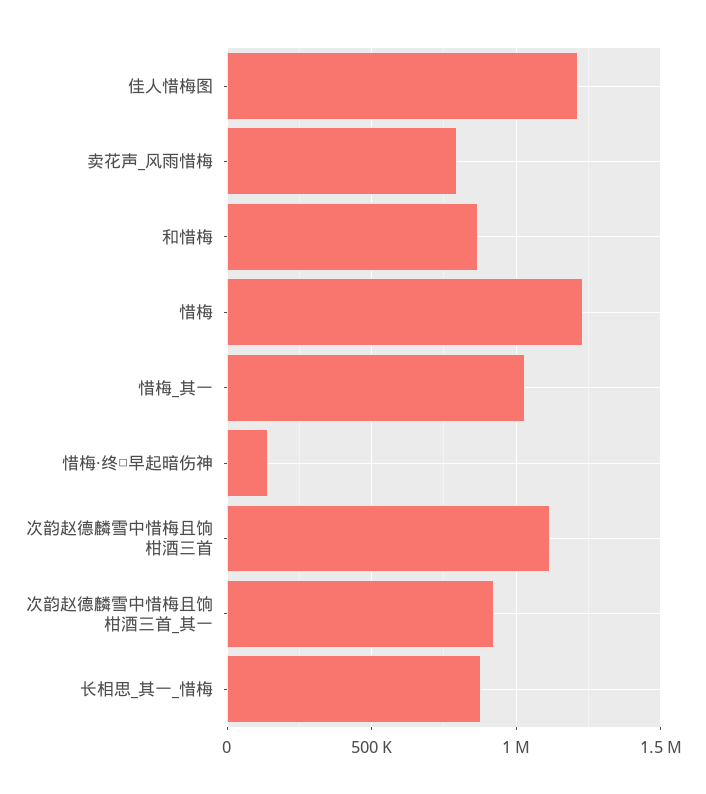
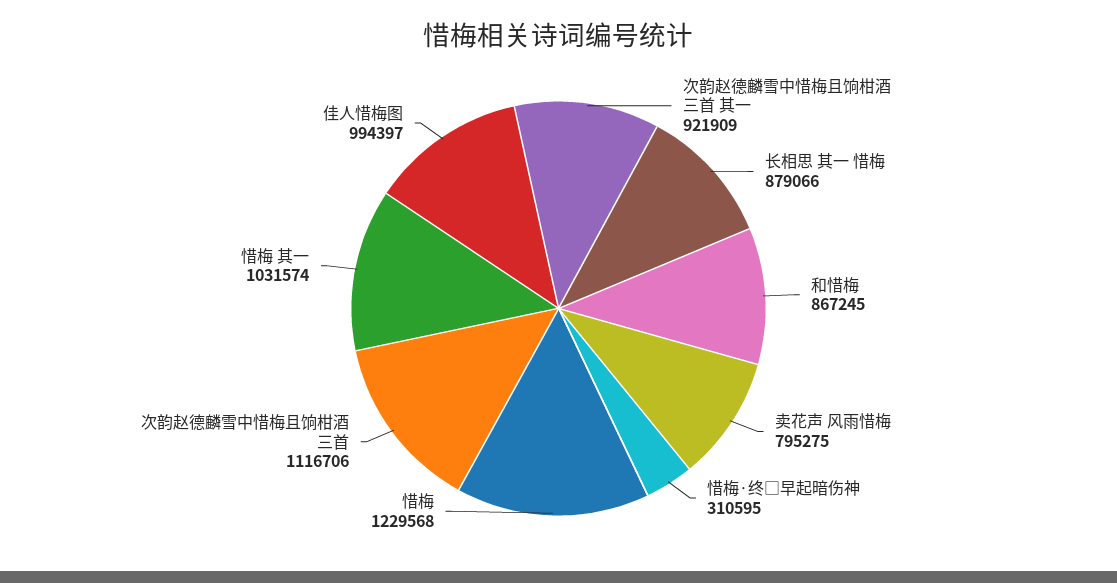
佳人惜梅图: 1200000 -> 994397
惜梅·终□早起暗伤神: 150000 -> 310595

